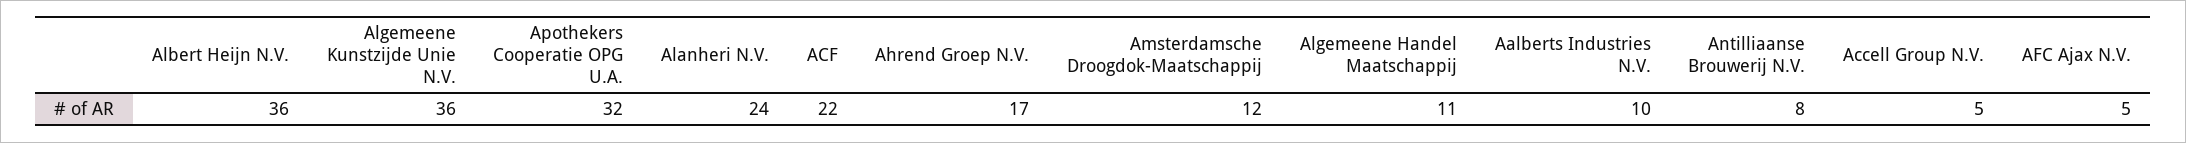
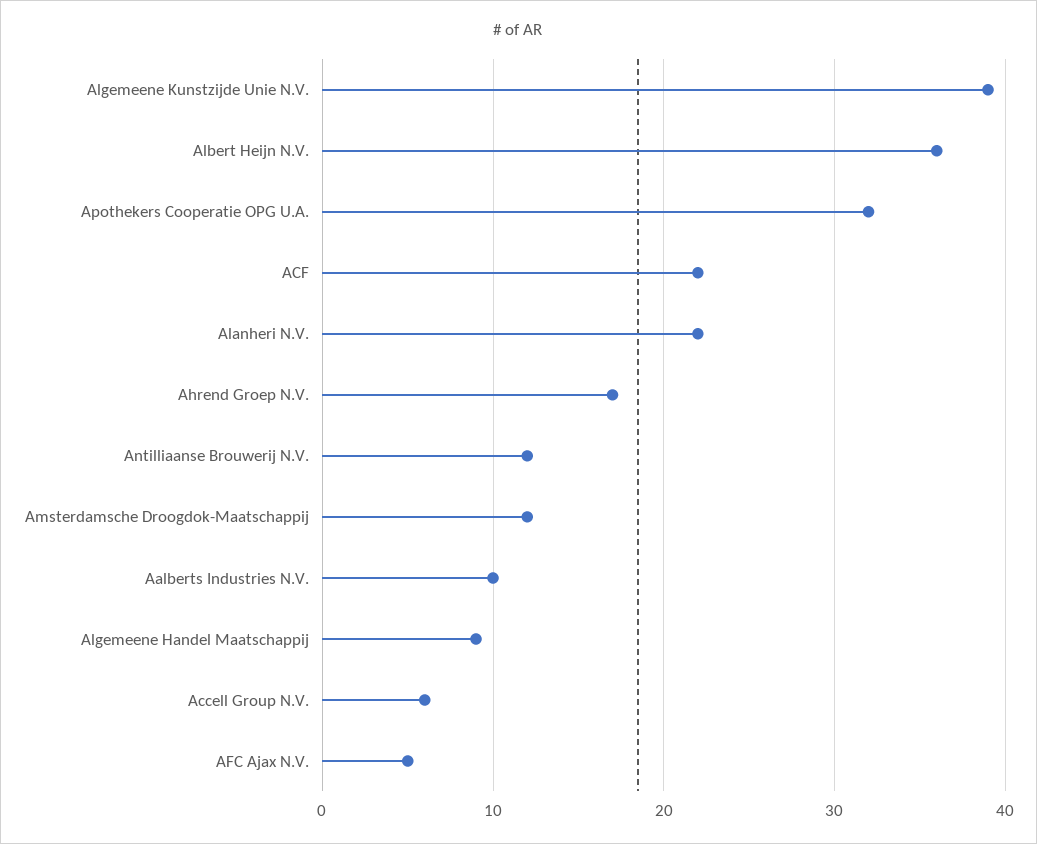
Algemeene Kunstzijde Unie N.V.: 36 -> 39
Alanheri N.V.: 24 -> 22
Algemeene Handel Maatschappij: 11 -> 9
Antilliaanse Brouwerij N.V.: 8 -> 12
Accell Group N.V.: 5 -> 6

